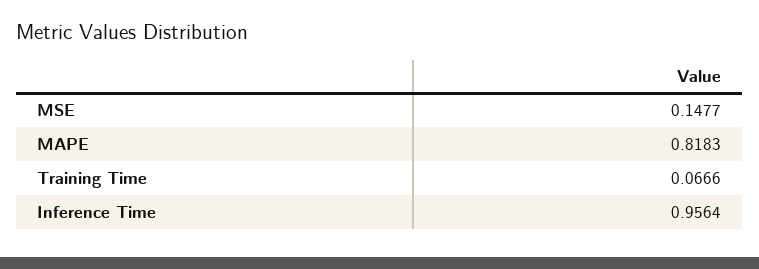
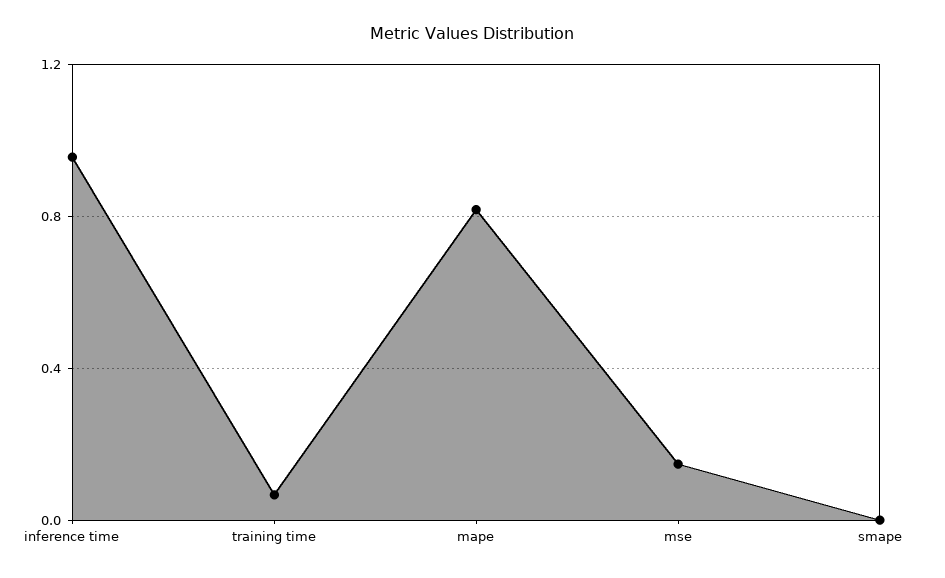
smape: none -> 0

